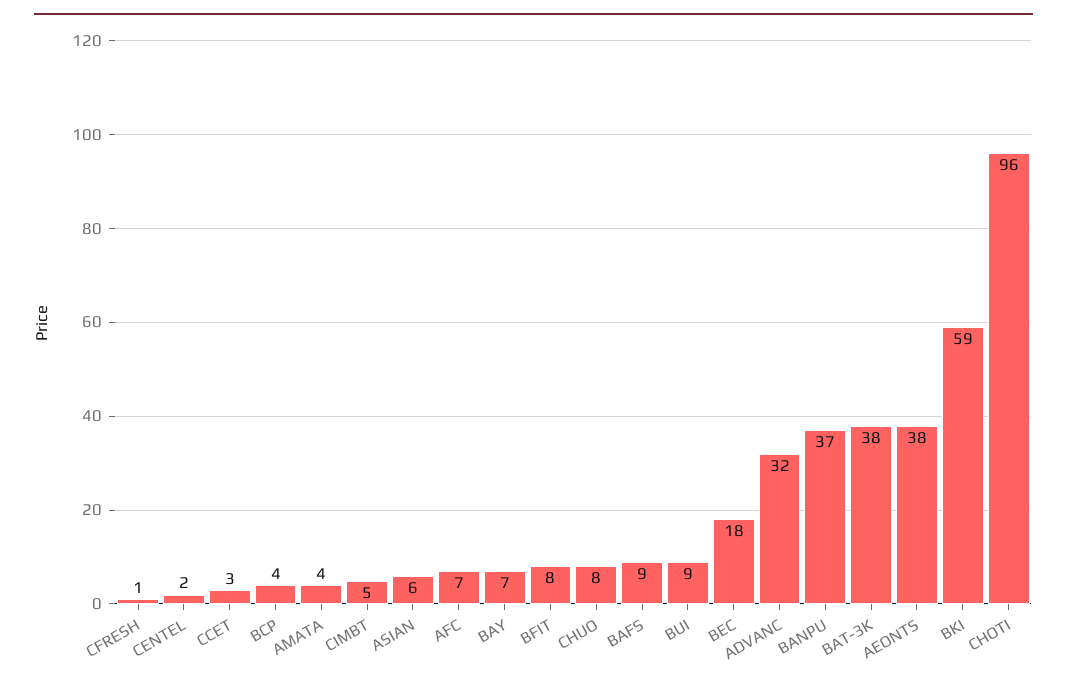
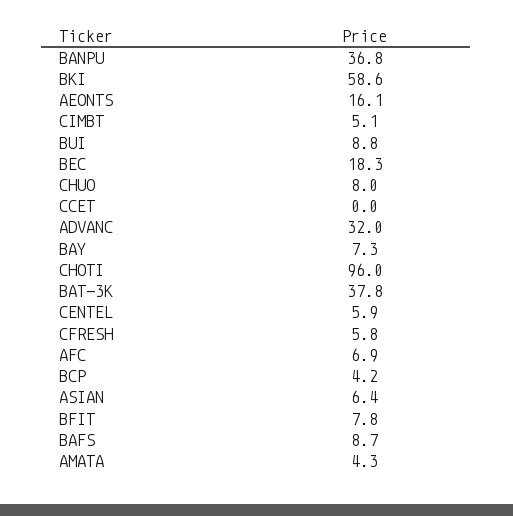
CFRESH: 1 -> 5.8
CENTEL: 2 -> 5.9
CCET: 3 -> 0
AEONTS: 38 -> 16.1

